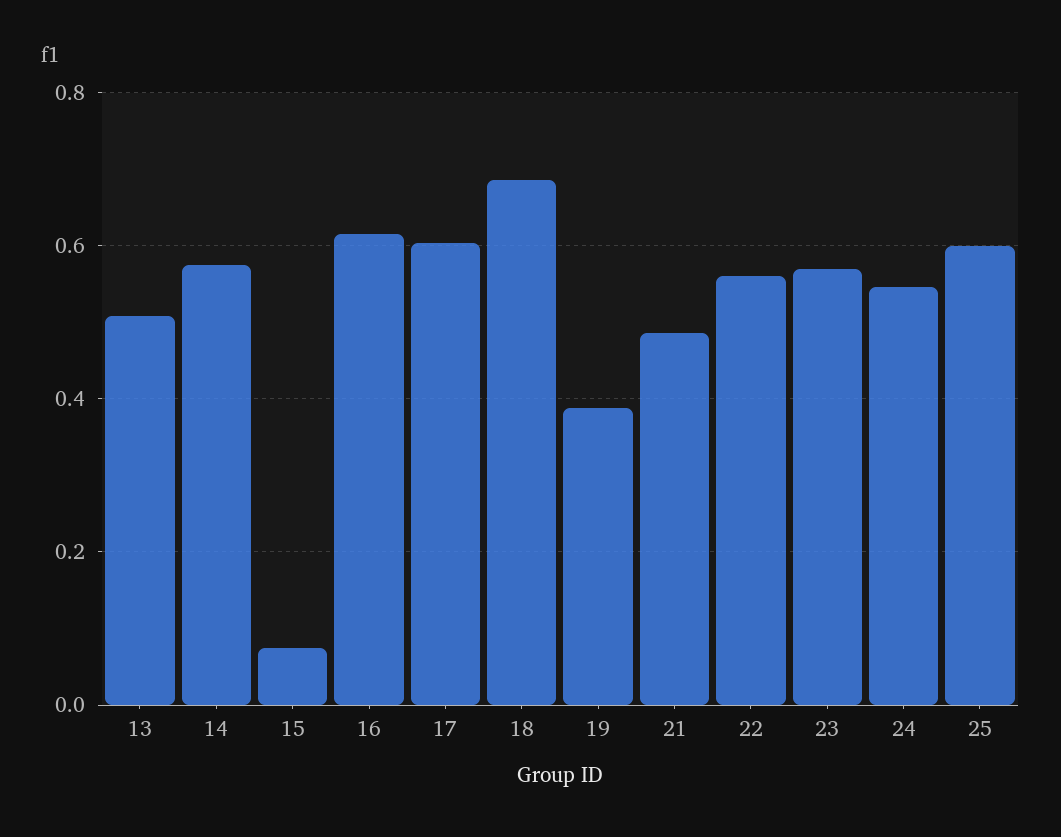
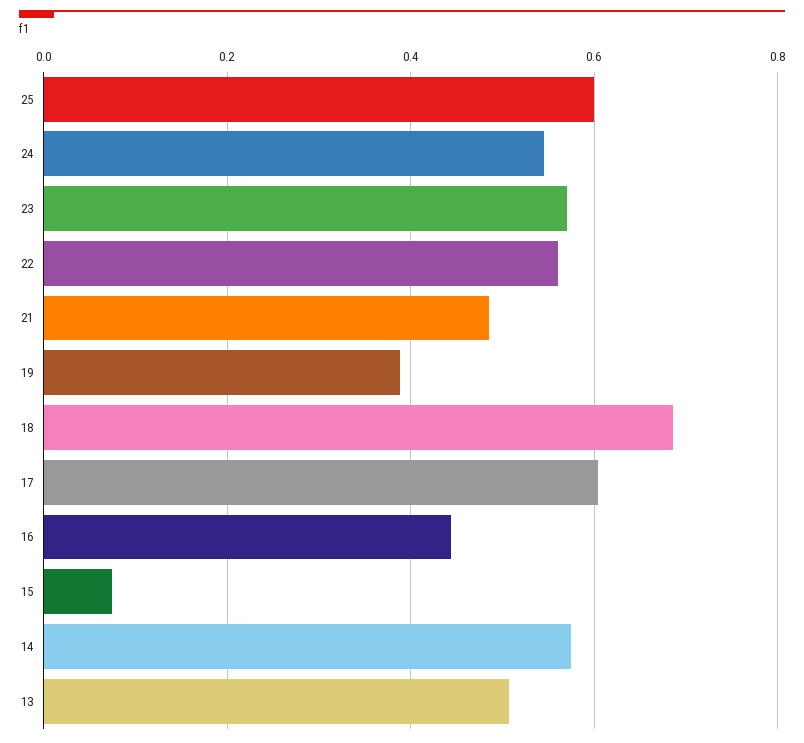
16: 0.62 -> 0.44

